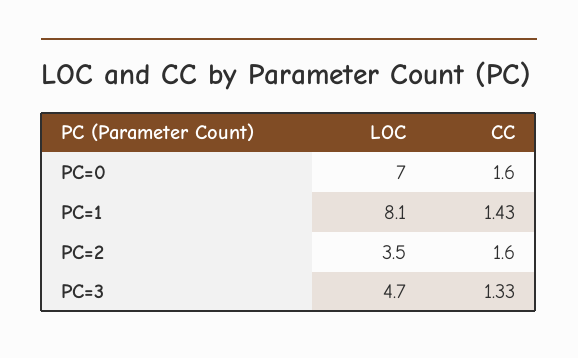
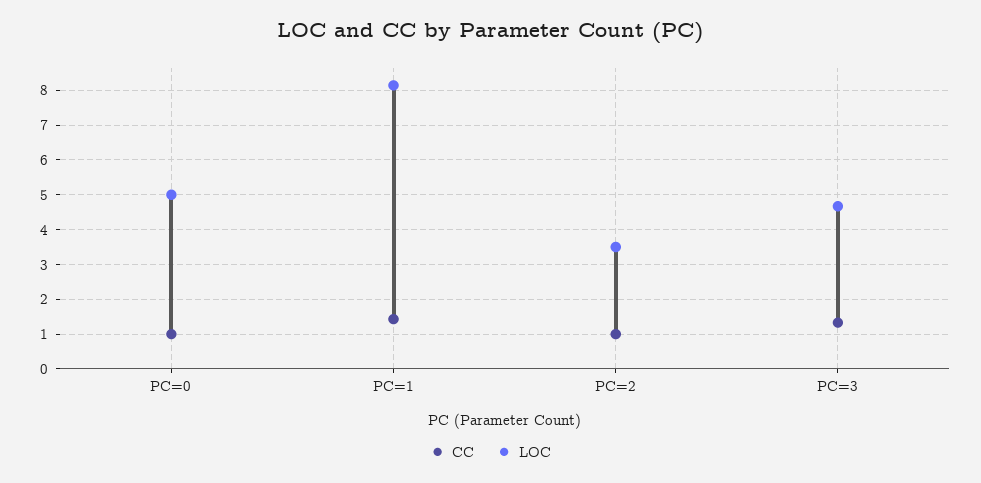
LOC, PC=0: 7 -> 5
CC, PC=0: 1.6 -> 1
CC, PC=2: 1.6 -> 1

